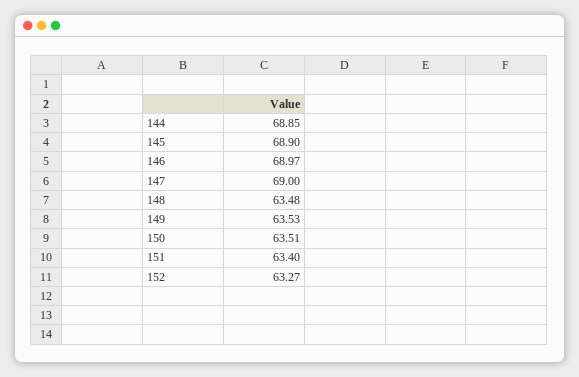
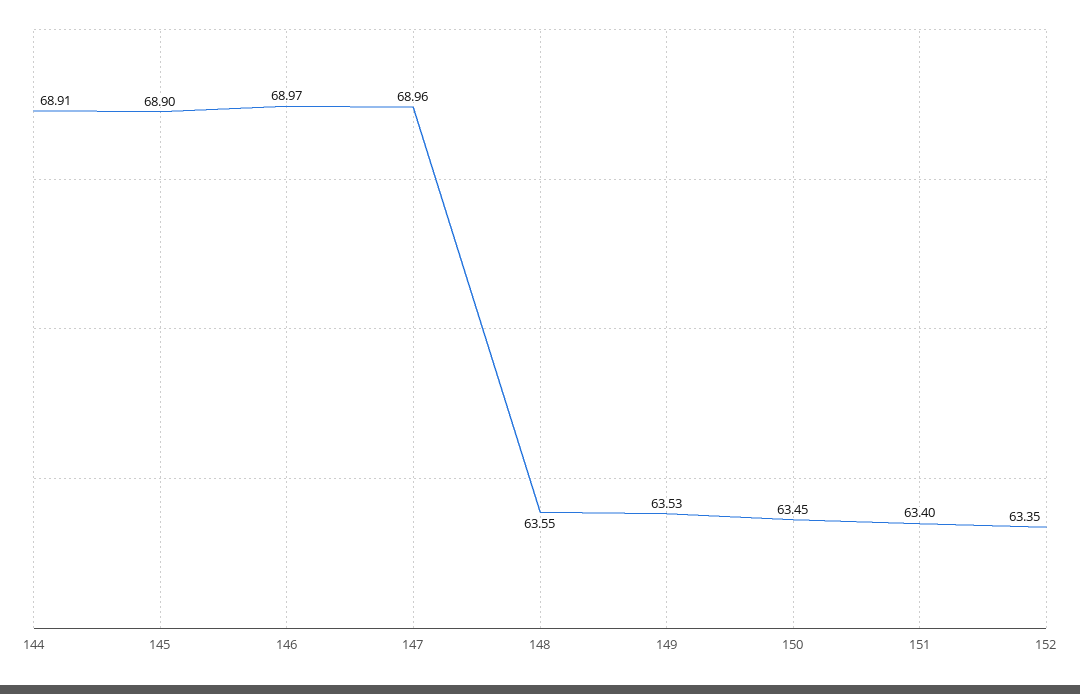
144: 68.85 -> 68.91
147: 69 -> 68.96
148: 63.48 -> 63.55
150: 63.51 -> 63.45
152: 63.27 -> 63.35

